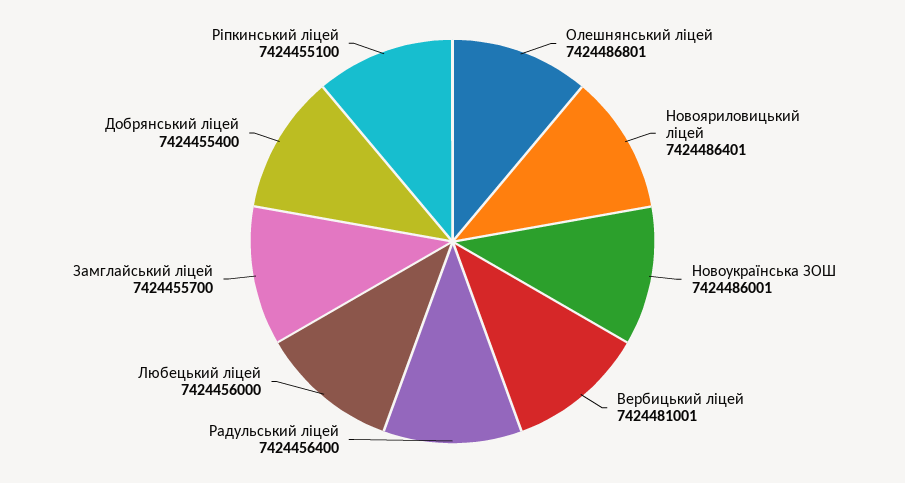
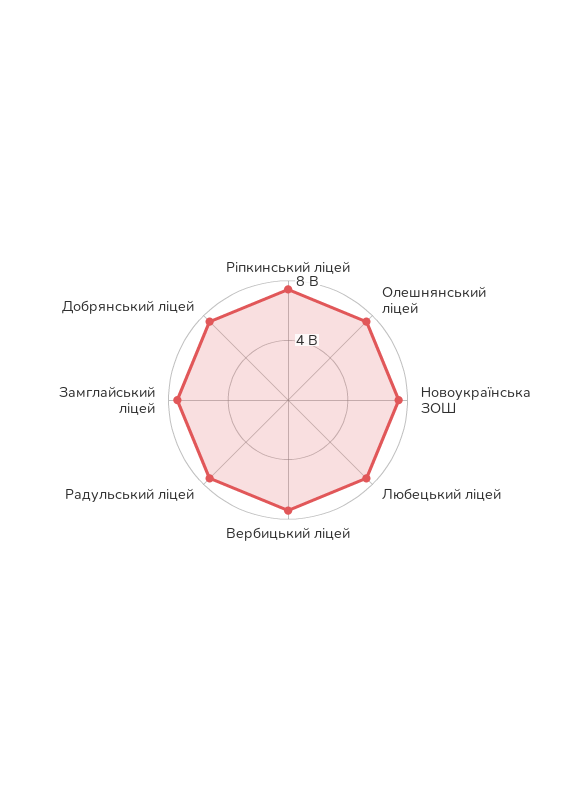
Новояриловицький ліцей: 7424486401 -> none

